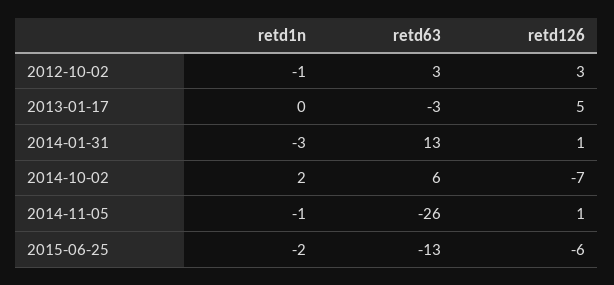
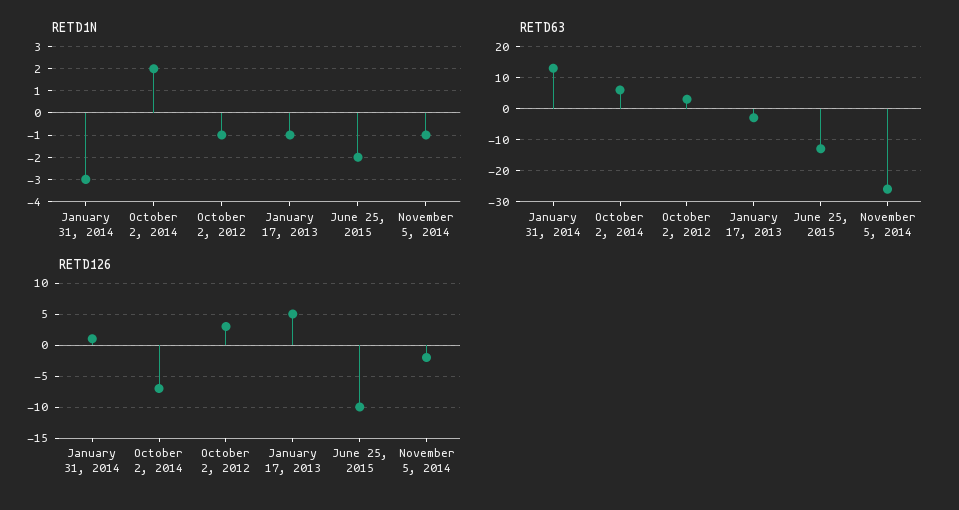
retd1n, 2013-01-17: 0 -> -1
retd126, 2014-11-05: 1 -> -2
retd126, 2015-06-25: -6 -> -10

